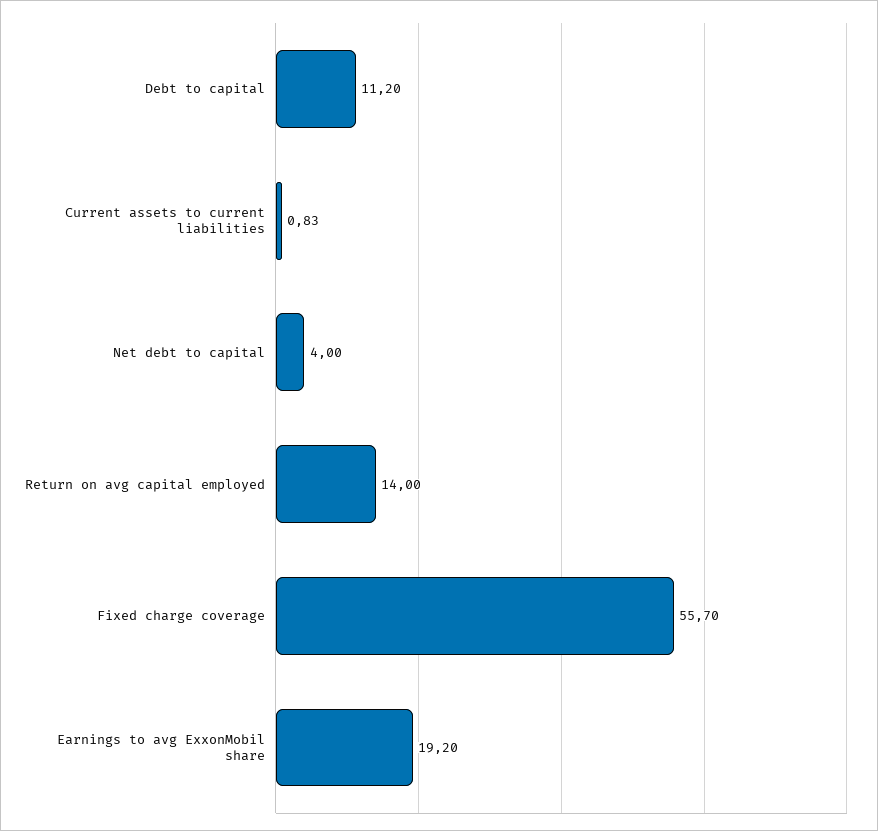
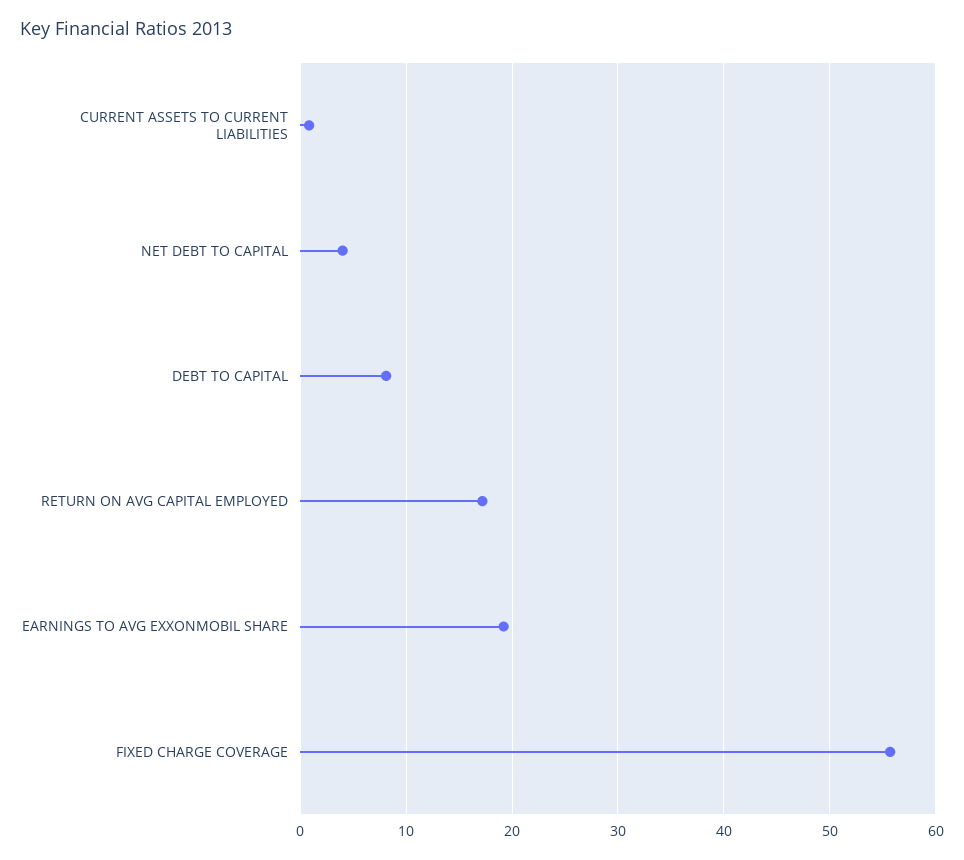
Debt to capital: 11.2 -> 8
Return on avg capital employed: 14 -> 17

